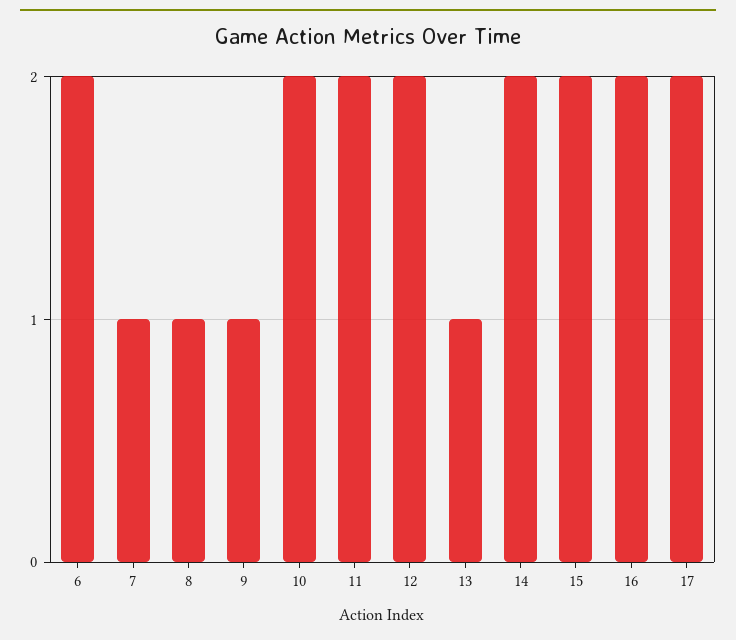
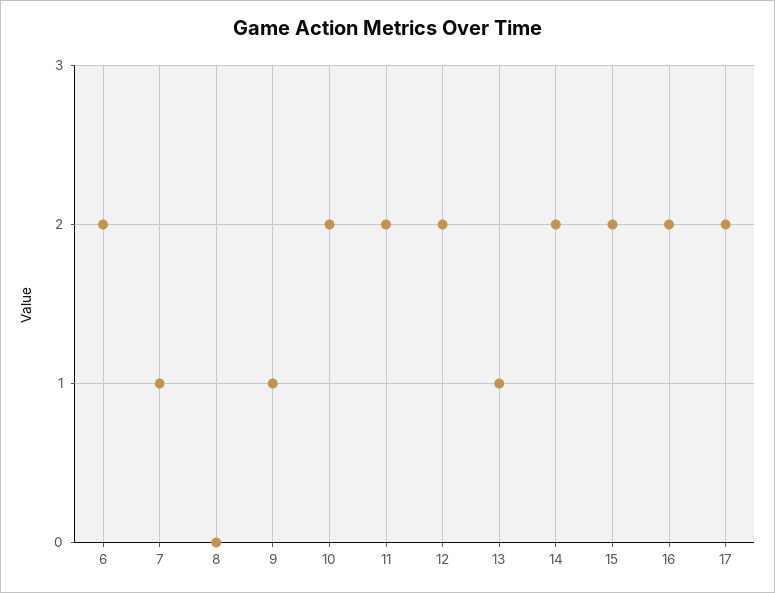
8: 1 -> 0

